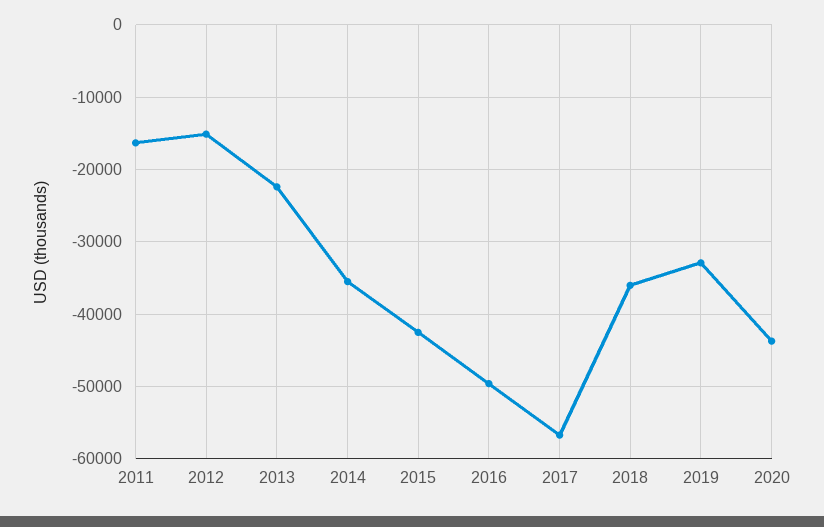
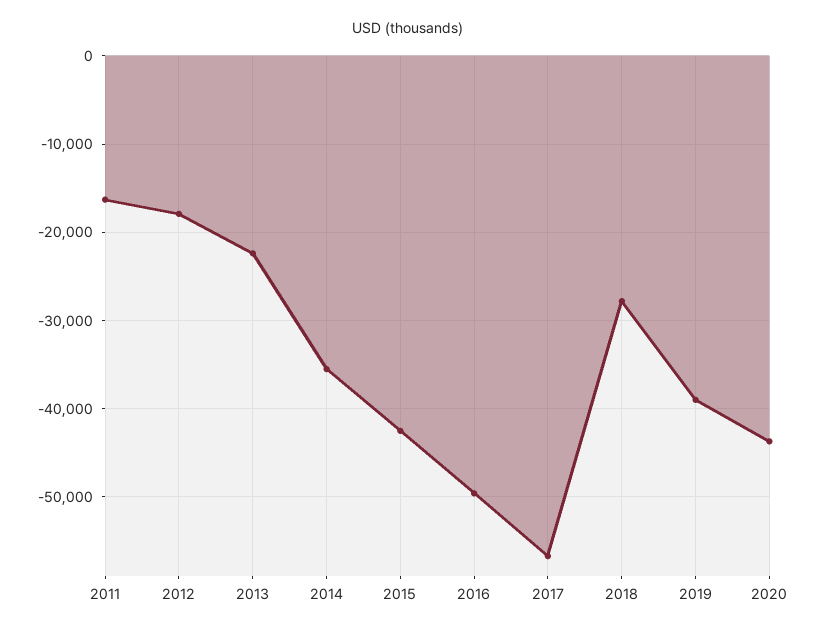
2012: -15000 -> -18000
2018: -36000 -> -28000
2019: -33000 -> -39000

